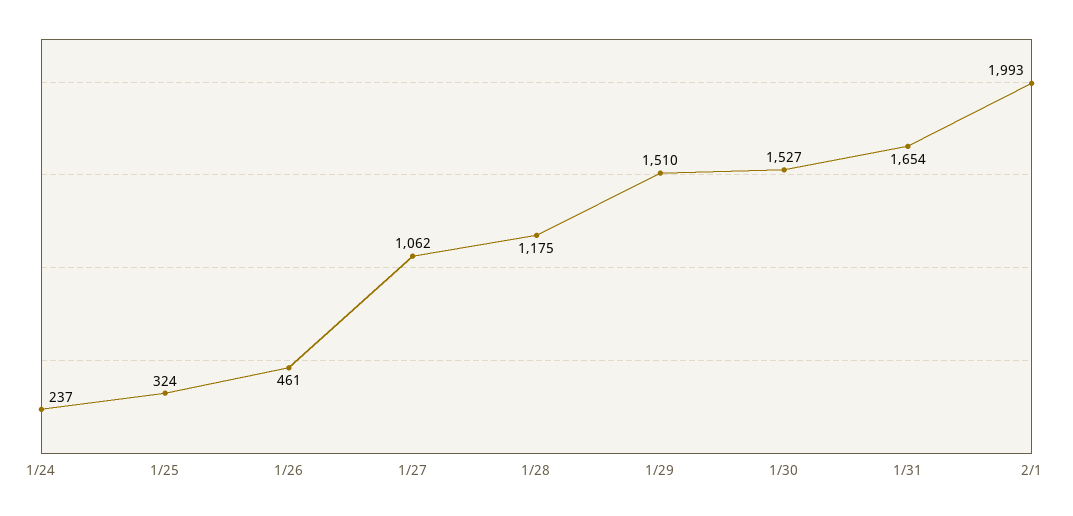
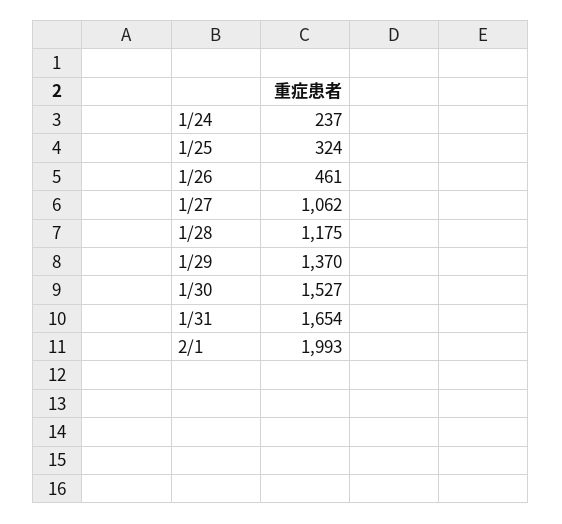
1/29: 1510 -> 1370

